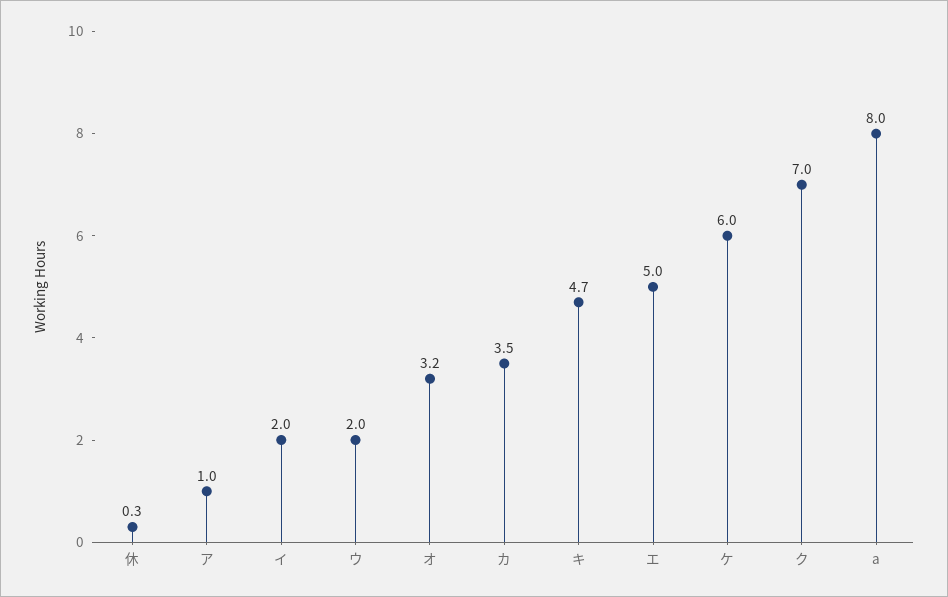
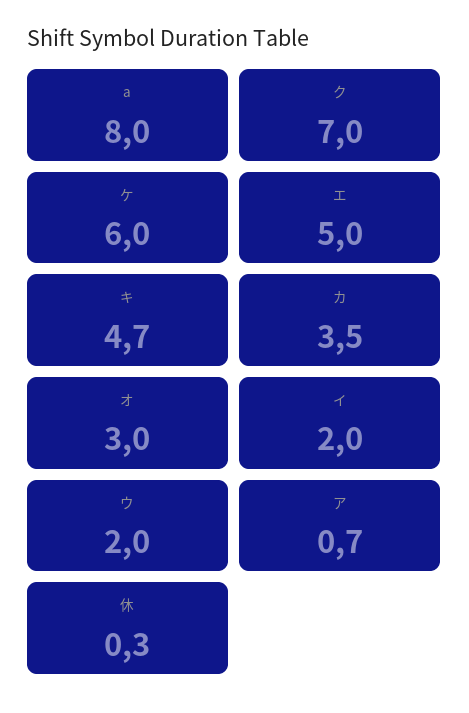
ア: 1 -> 0.7
オ: 3.2 -> 3

